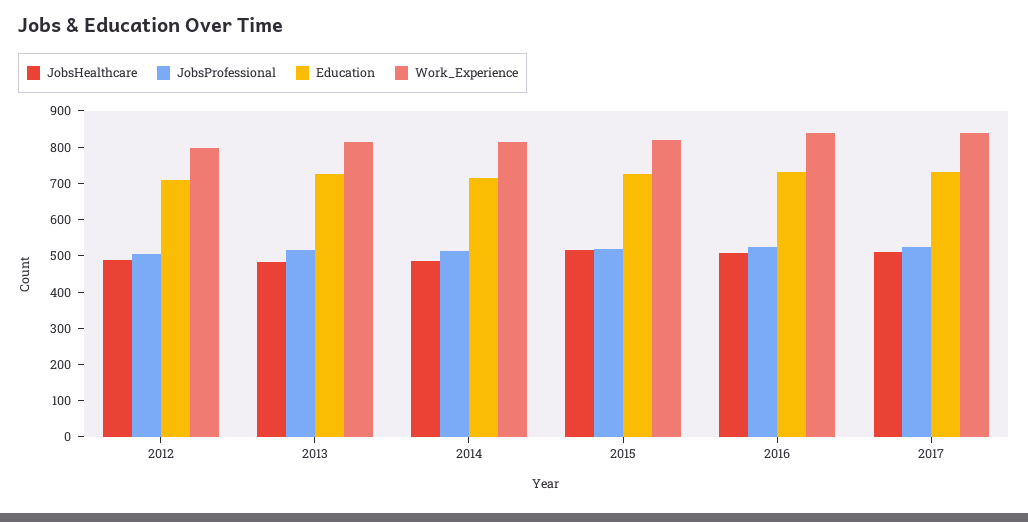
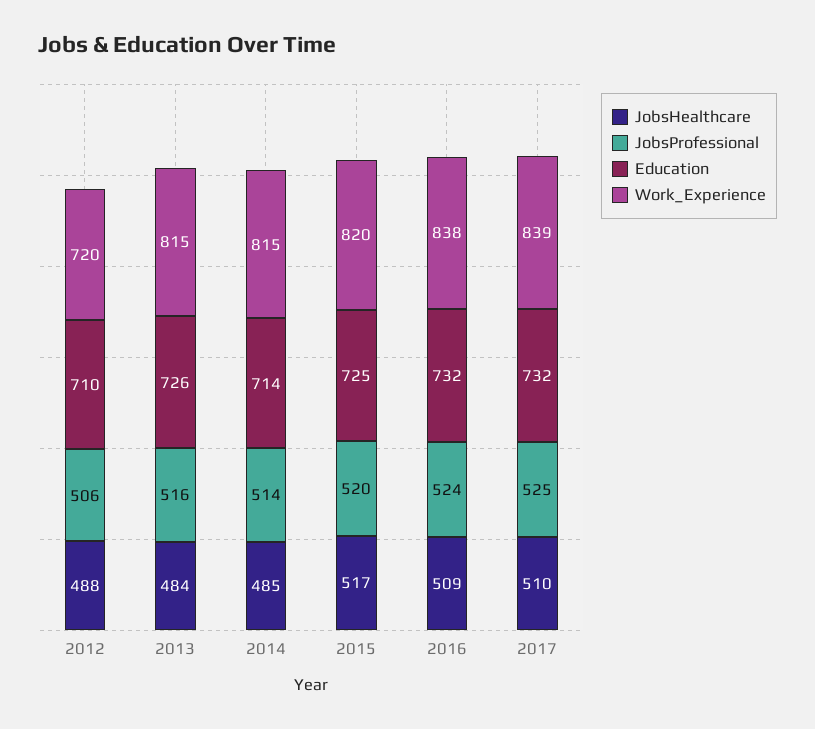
Work_Experience, 2012: 800 -> 720

